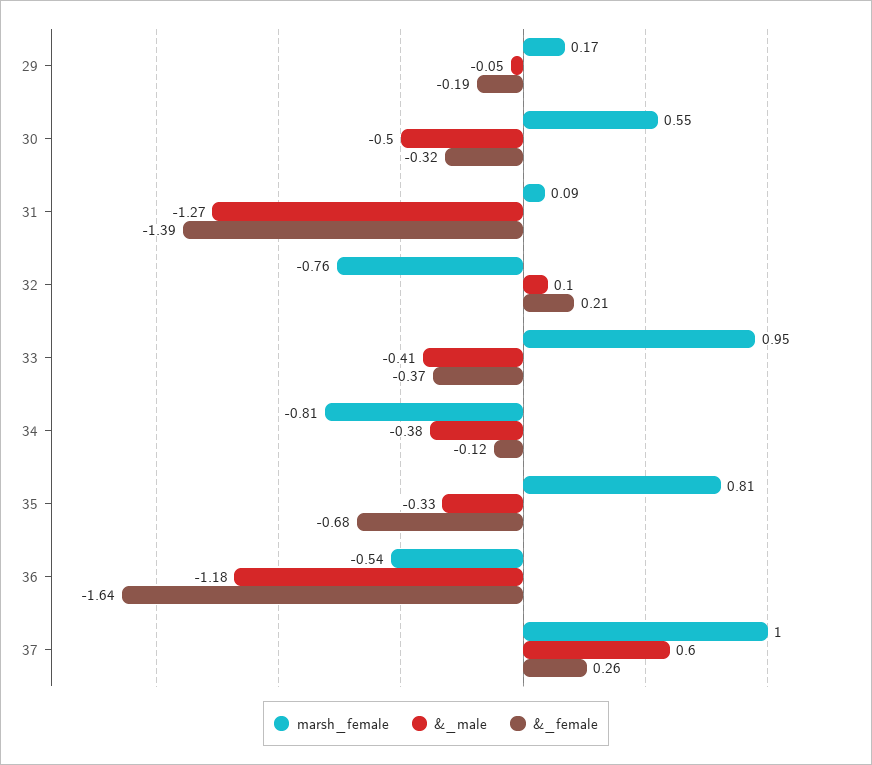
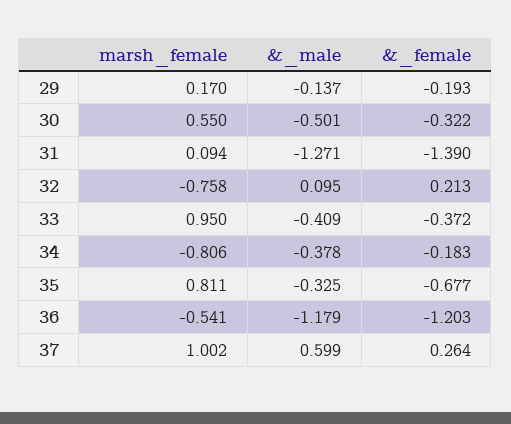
&_male, 29: -0.05 -> -0.137
&_female, 34: -0.12 -> -0.183
&_female, 36: -1.64 -> -1.203

